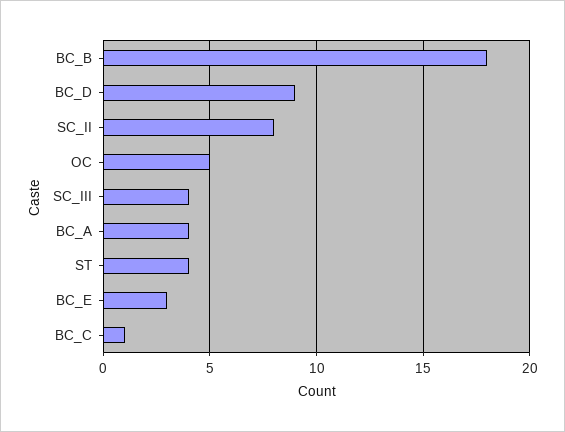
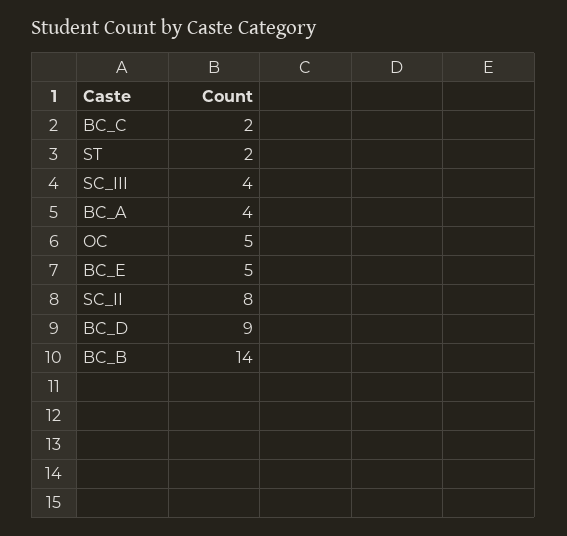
BC_B: 18 -> 14
ST: 4 -> 2
BC_E: 3 -> 5
BC_C: 1 -> 2

